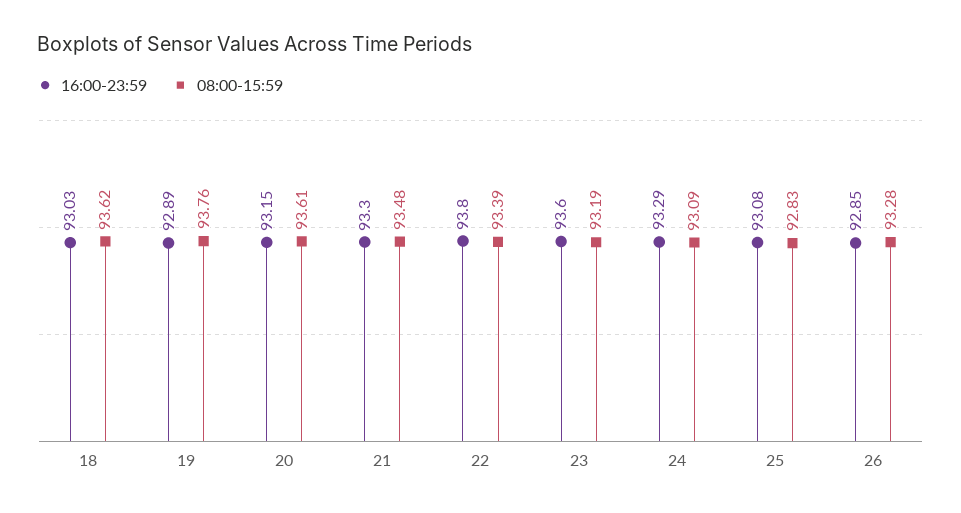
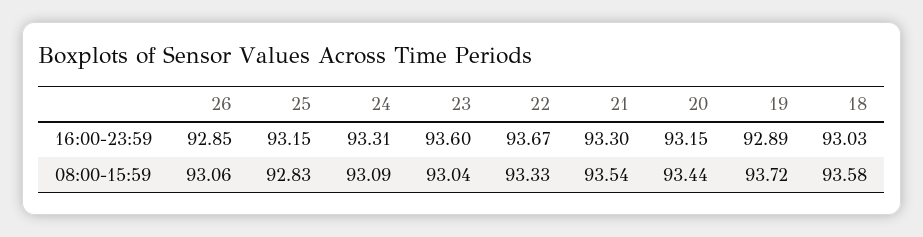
08:00-15:59, 18: 93.62 -> 93.58
08:00-15:59, 19: 93.76 -> 93.72
08:00-15:59, 20: 93.61 -> 93.44
08:00-15:59, 21: 93.48 -> 93.54
16:00-23:59, 22: 93.8 -> 93.67
08:00-15:59, 22: 93.39 -> 93.33
08:00-15:59, 23: 93.19 -> 93.04
16:00-23:59, 24: 93.29 -> 93.31
16:00-23:59, 25: 93.08 -> 93.15
08:00-15:59, 26: 93.28 -> 93.06

